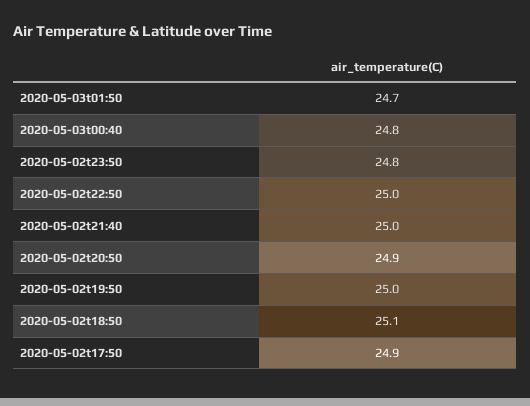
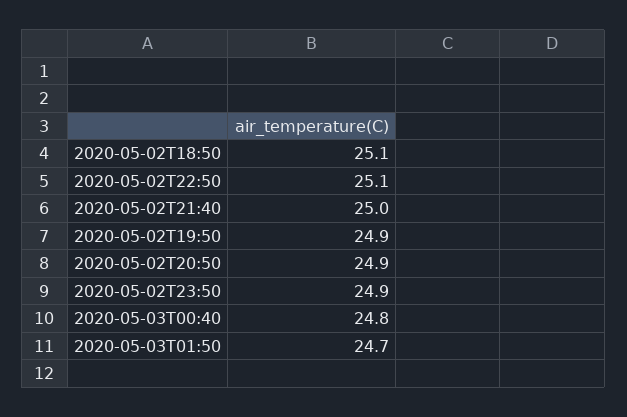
2020-05-02t23:50: 24.8 -> 24.9
2020-05-02t22:50: 25 -> 25.1
2020-05-02t19:50: 25 -> 24.9
2020-05-02t17:50: 24.9 -> none

